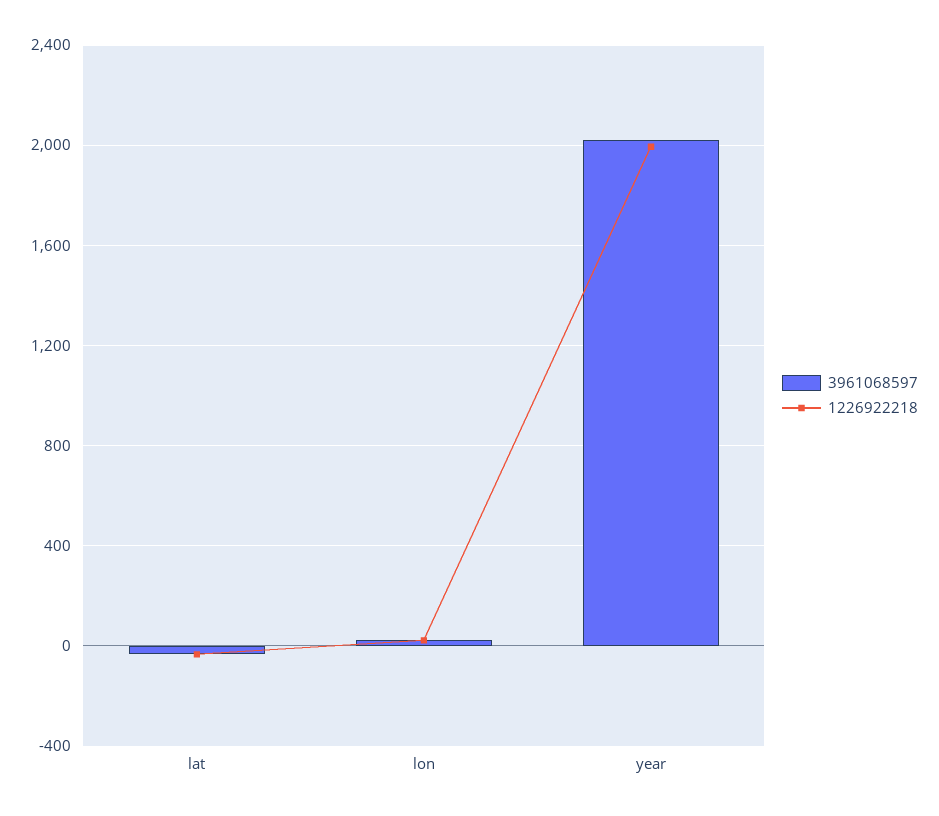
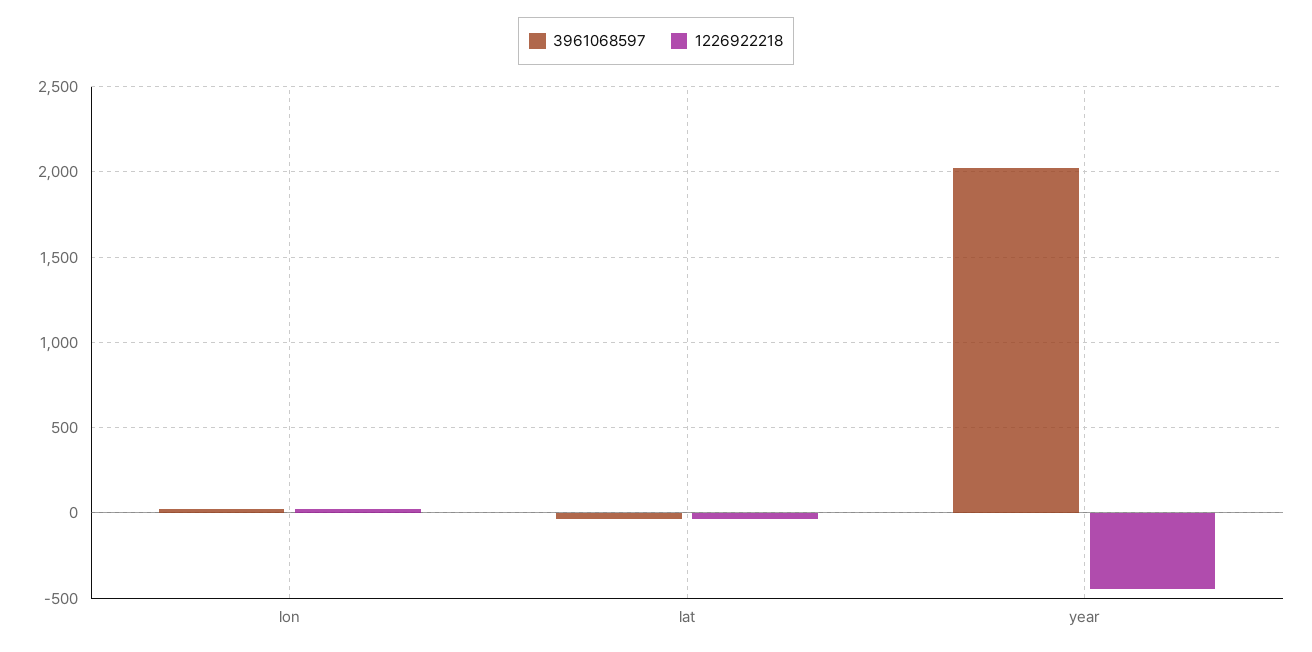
1226922218, year: 2000 -> -450

